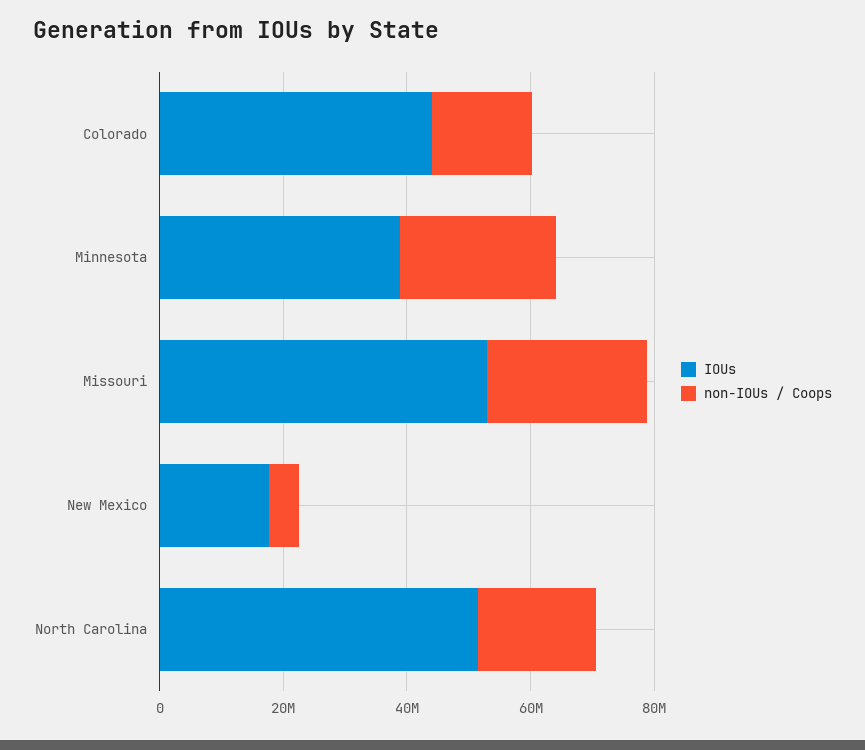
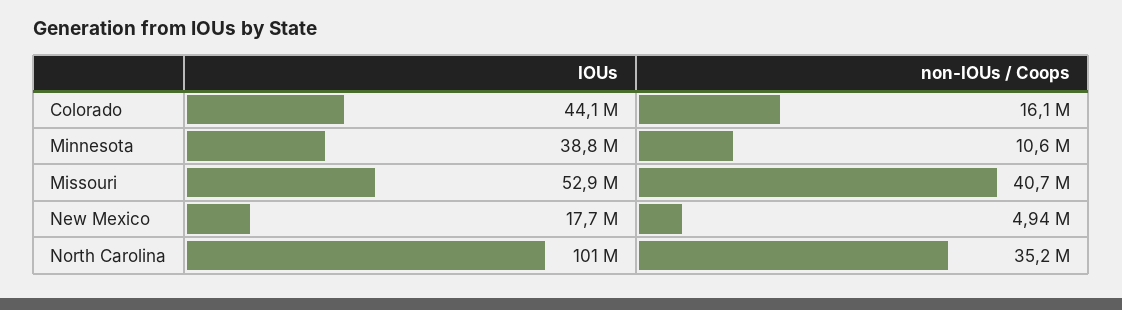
non-IOUs / Coops, Minnesota: 25000000 -> 10600000
non-IOUs / Coops, Missouri: 25000000 -> 40700000
IOUs, North Carolina: 50000000 -> 101000000
non-IOUs / Coops, North Carolina: 20000000 -> 35200000

